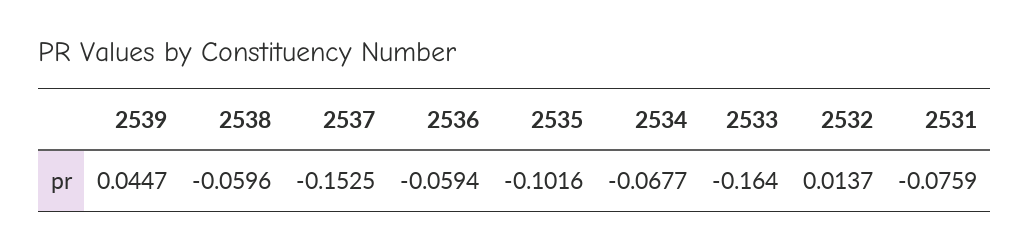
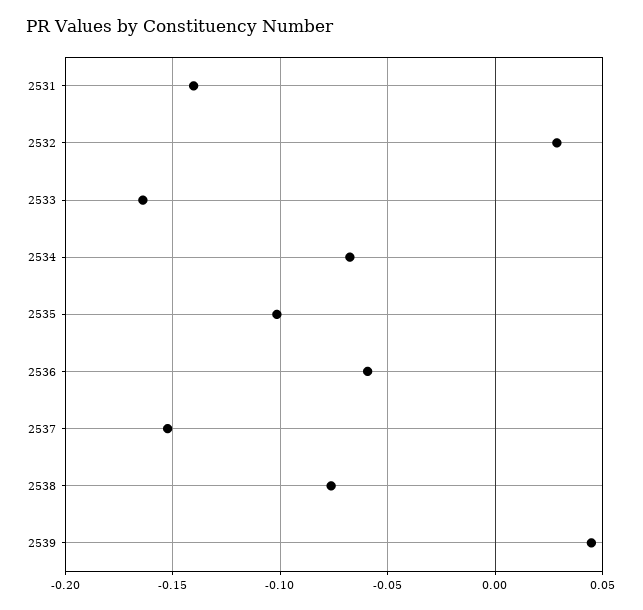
2538: -0.0596 -> -0.075
2532: 0.0137 -> 0.03
2531: -0.0759 -> -0.14

